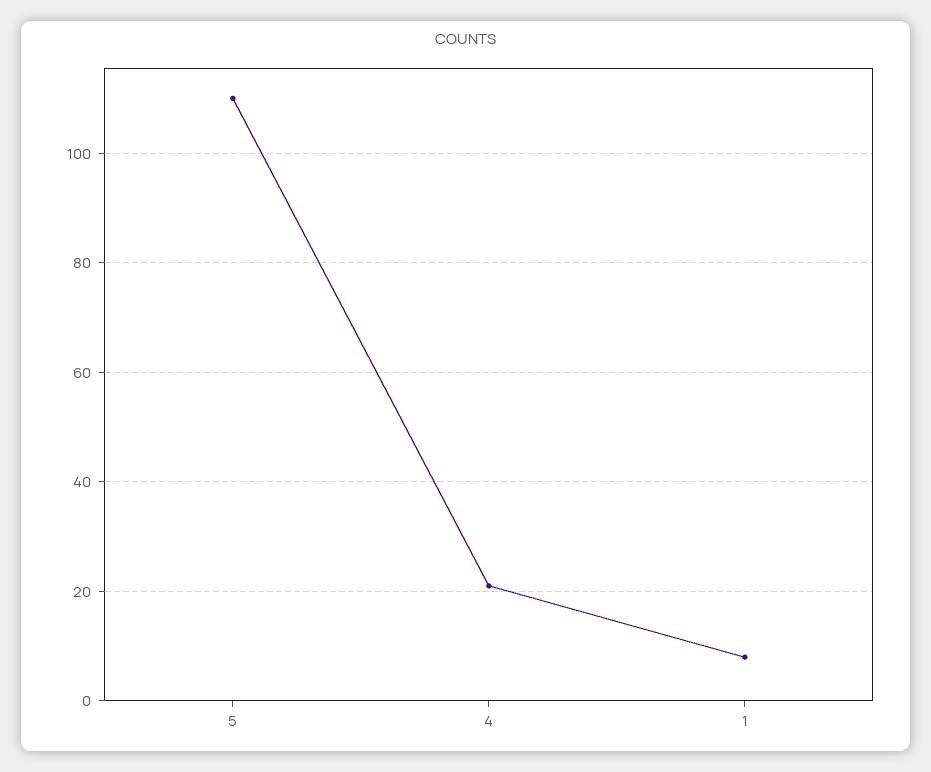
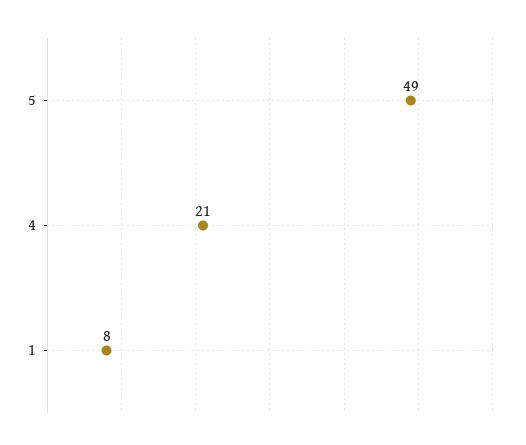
5: 110 -> 49

